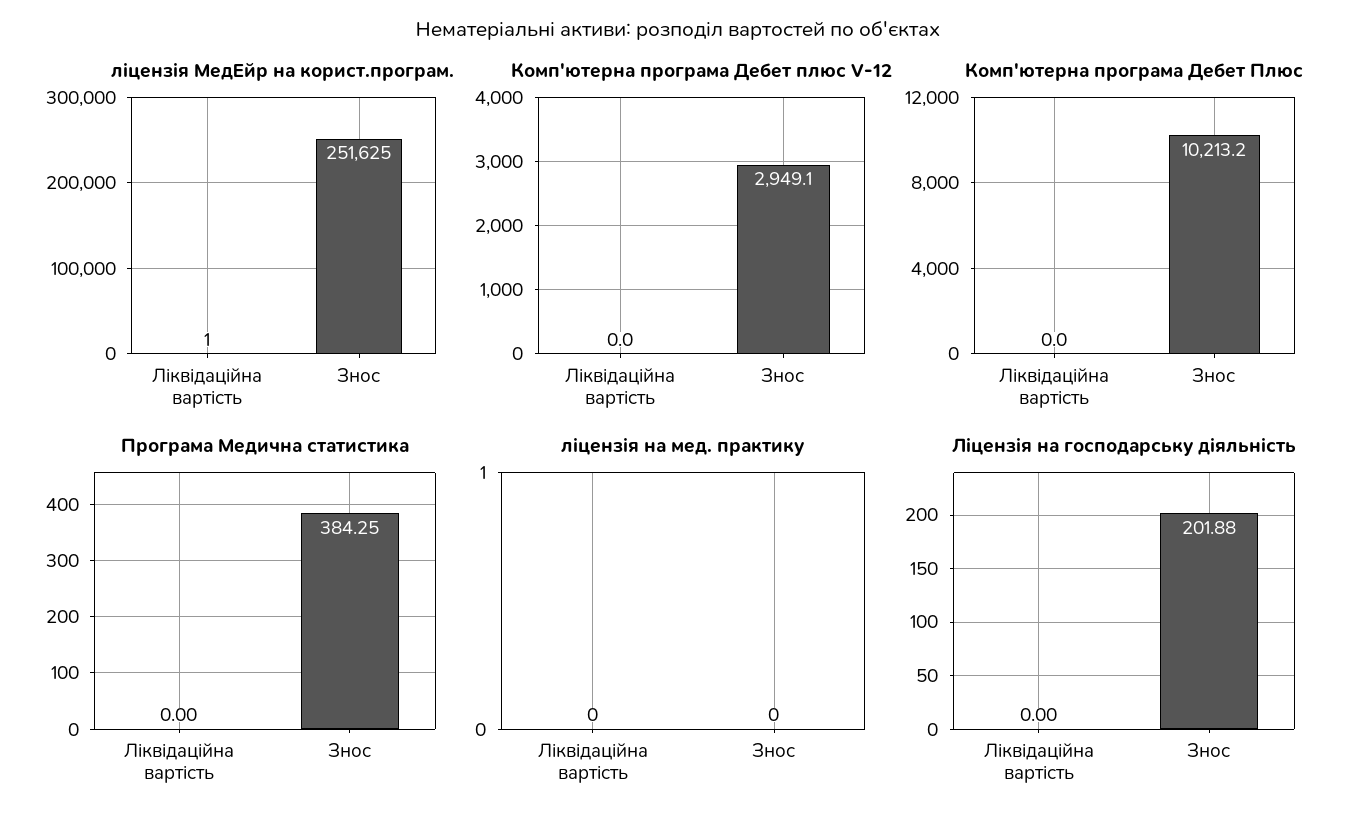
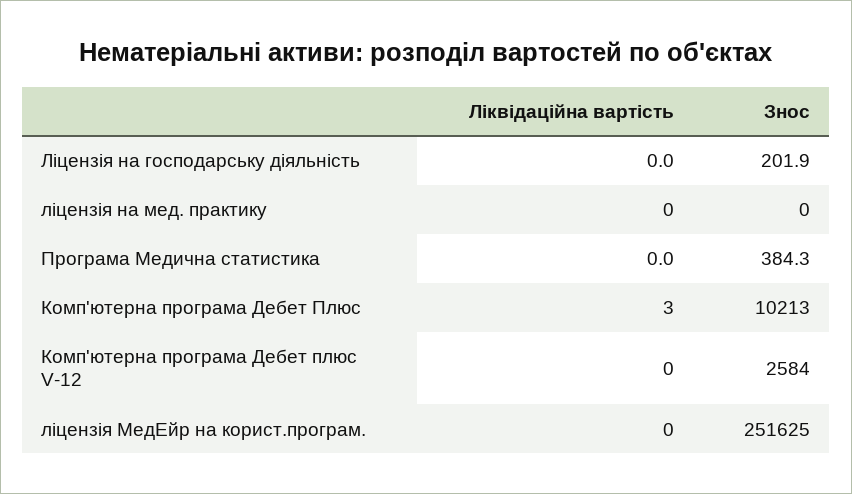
ліцензія МедЕйр на корист.програм., Ліквідаційна вартість: 1 -> 0
Комп'ютерна програма Дебет плюс V-12, Знос: 2949.1 -> 2584
Комп'ютерна програма Дебет Плюс, Ліквідаційна вартість: 0 -> 3

